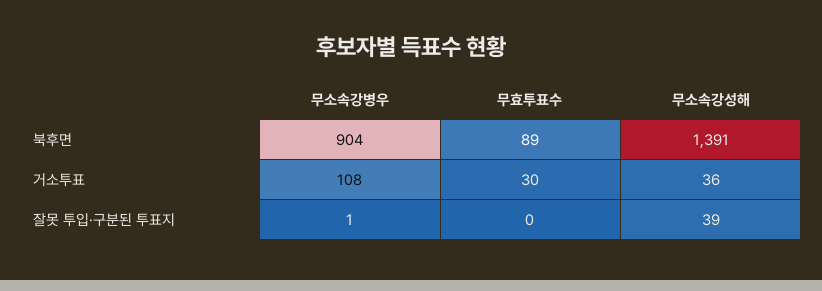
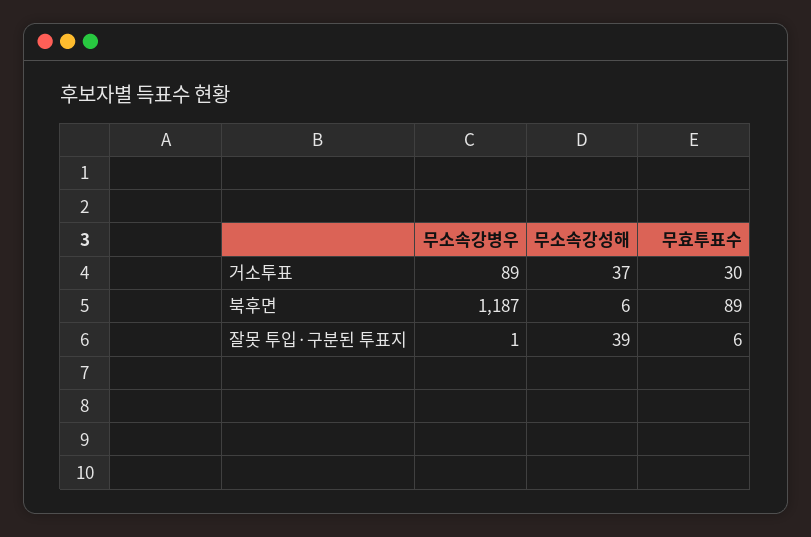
무소속강병우, 북후면: 904 -> 1187
무소속강성해, 북후면: 1391 -> 6
무소속강병우, 거소투표: 108 -> 89
무소속강성해, 거소투표: 36 -> 37
무효투표수, 잘못 투입·구분된 투표지: 0 -> 6

